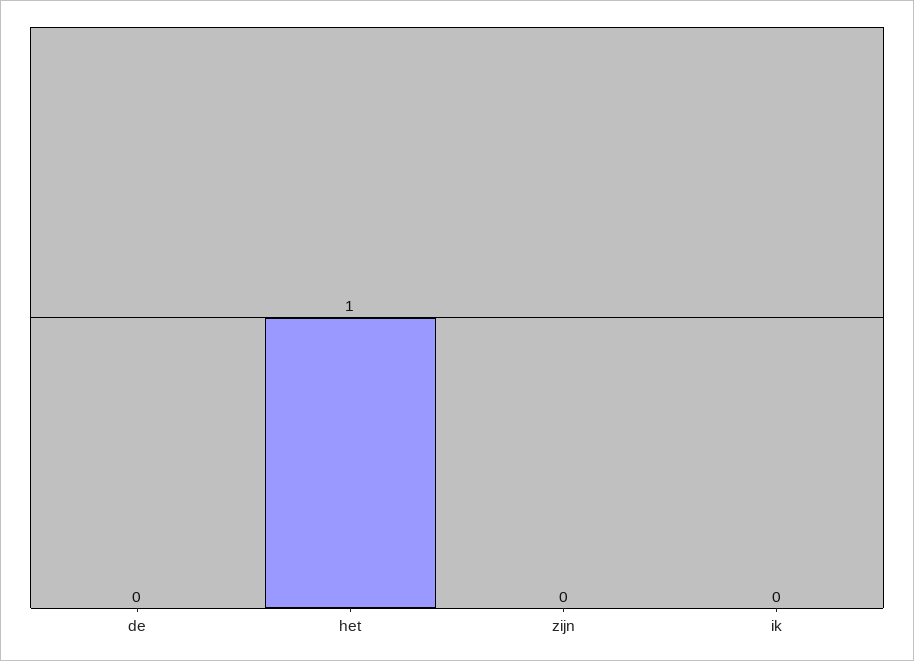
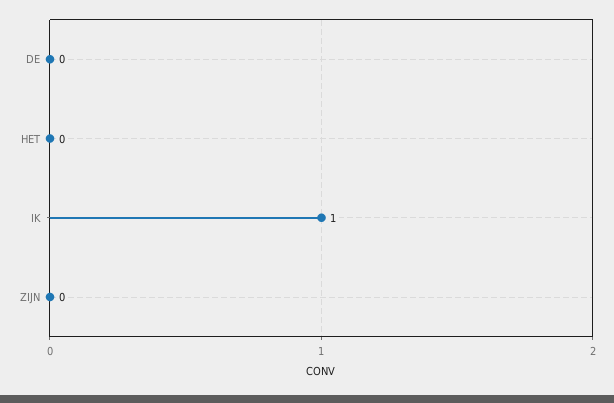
het: 1 -> 0
ik: 0 -> 1

